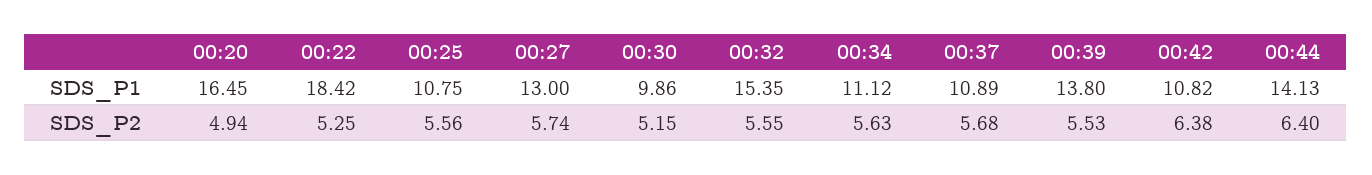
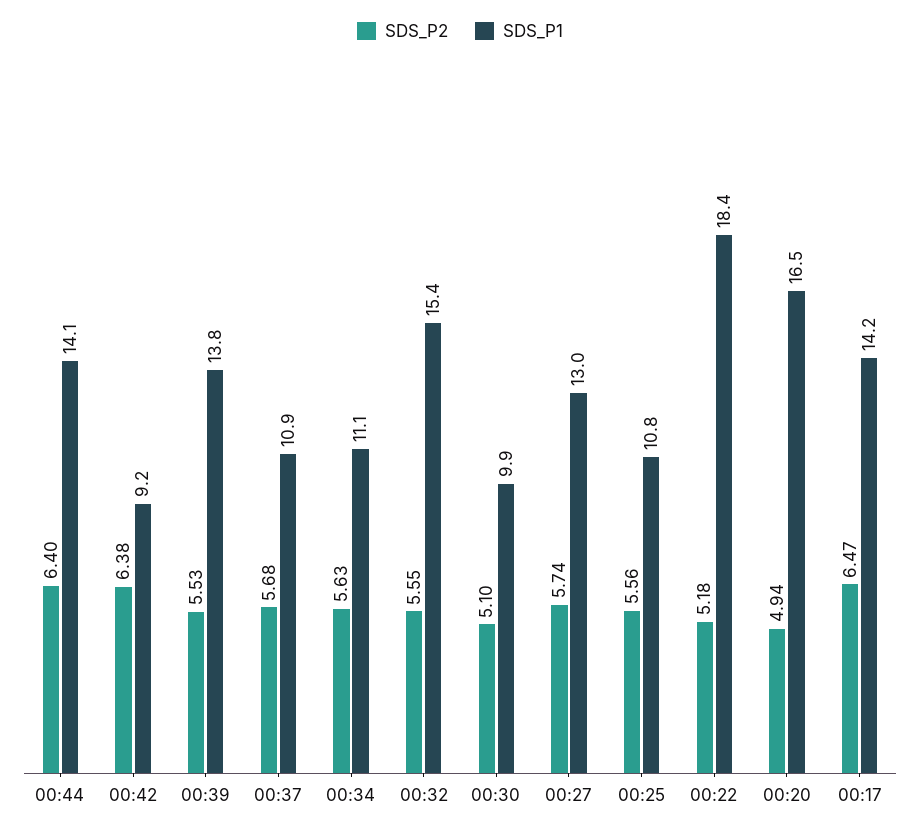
SDS_P1, 00:42: 10.82 -> 9.2
SDS_P2, 00:22: 5.25 -> 5.18
SDS_P2, 00:30: 5.15 -> 5.1
SDS_P2, 00:17: none -> 6.47
SDS_P1, 00:17: none -> 14.2

